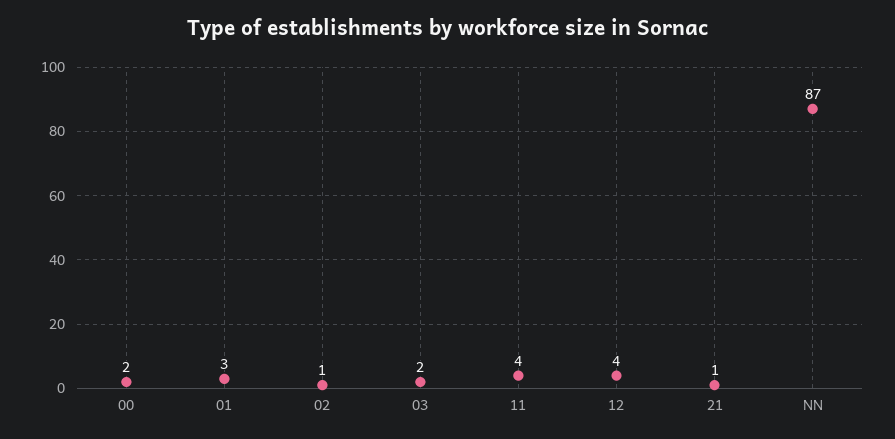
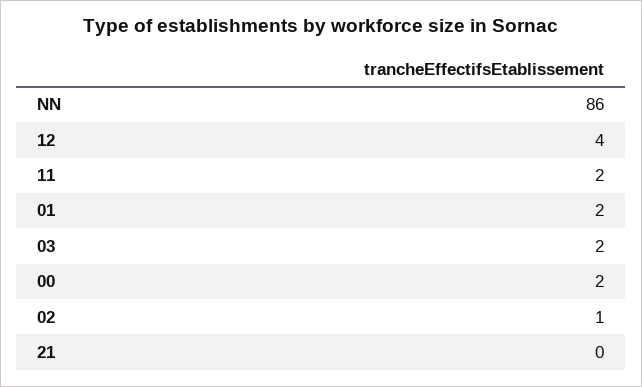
01: 3 -> 2
11: 4 -> 2
21: 1 -> 0
NN: 87 -> 86

